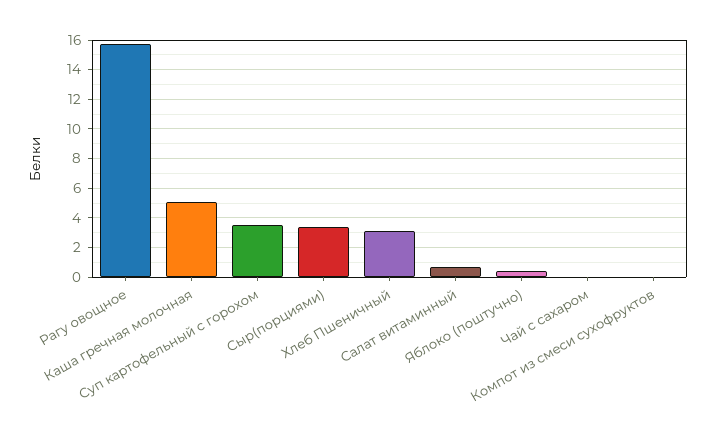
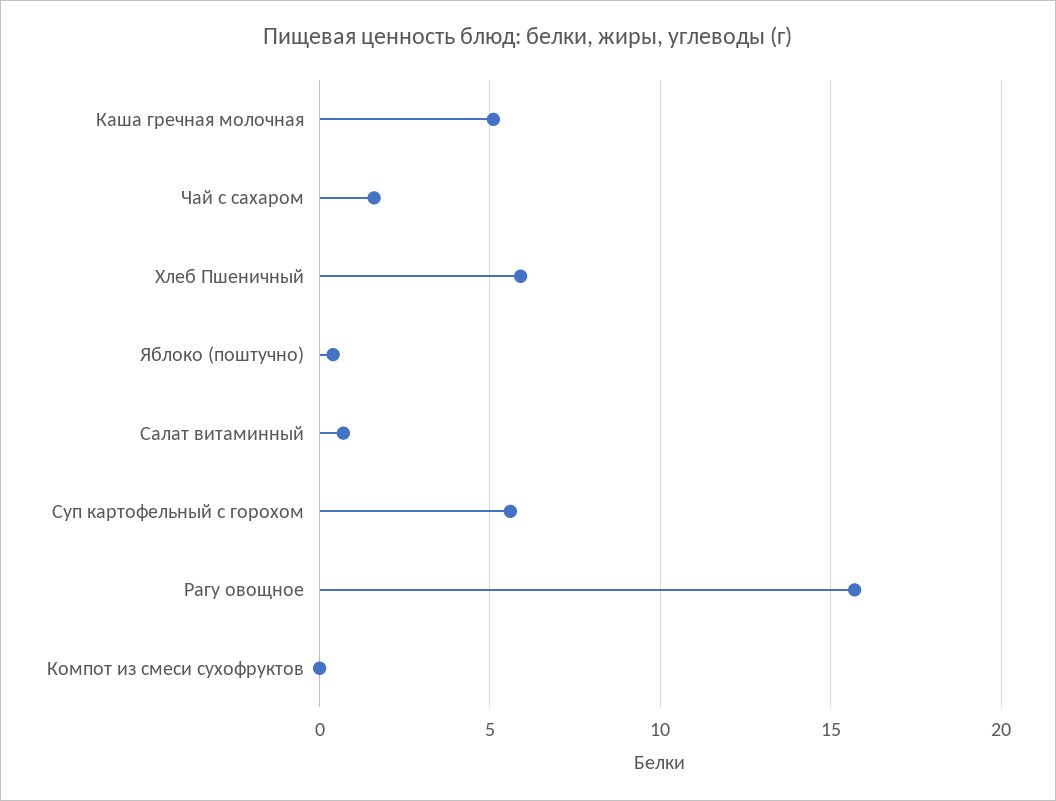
Суп картофельный с горохом: 3.5 -> 5.5
Сыр(порциями): 3.5 -> none
Хлеб Пшеничный: 3 -> 6
Чай с сахаром: 0 -> 1.5

